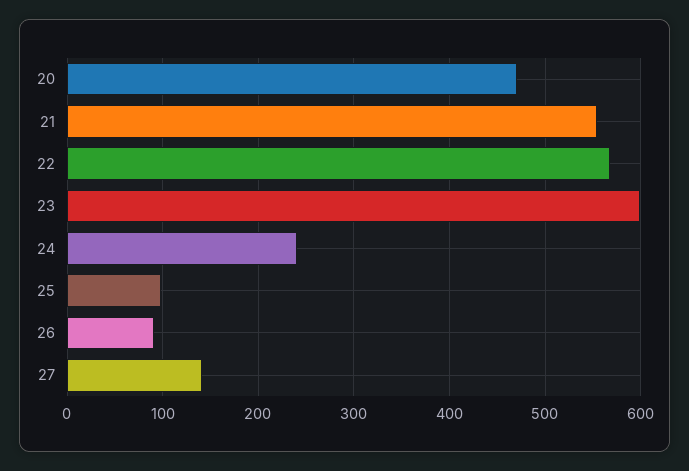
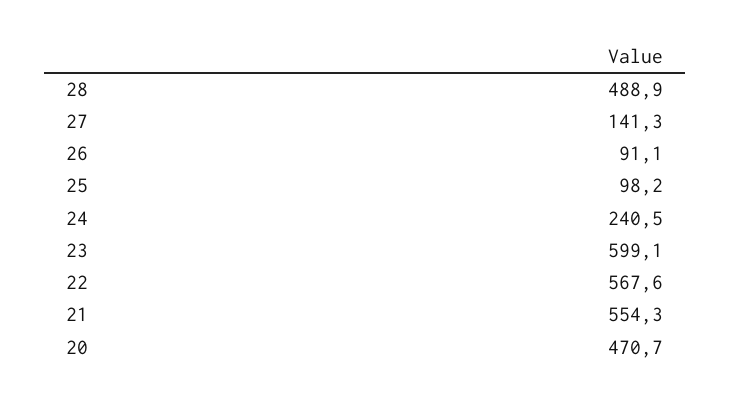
28: none -> 488.9

